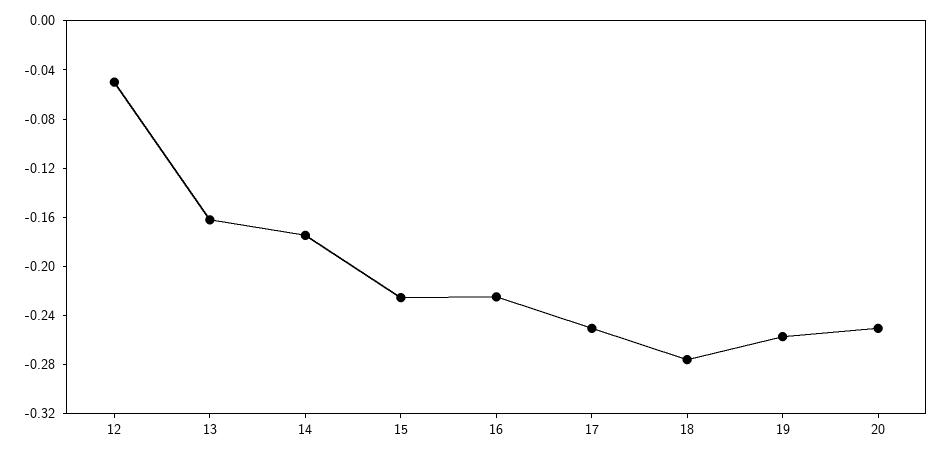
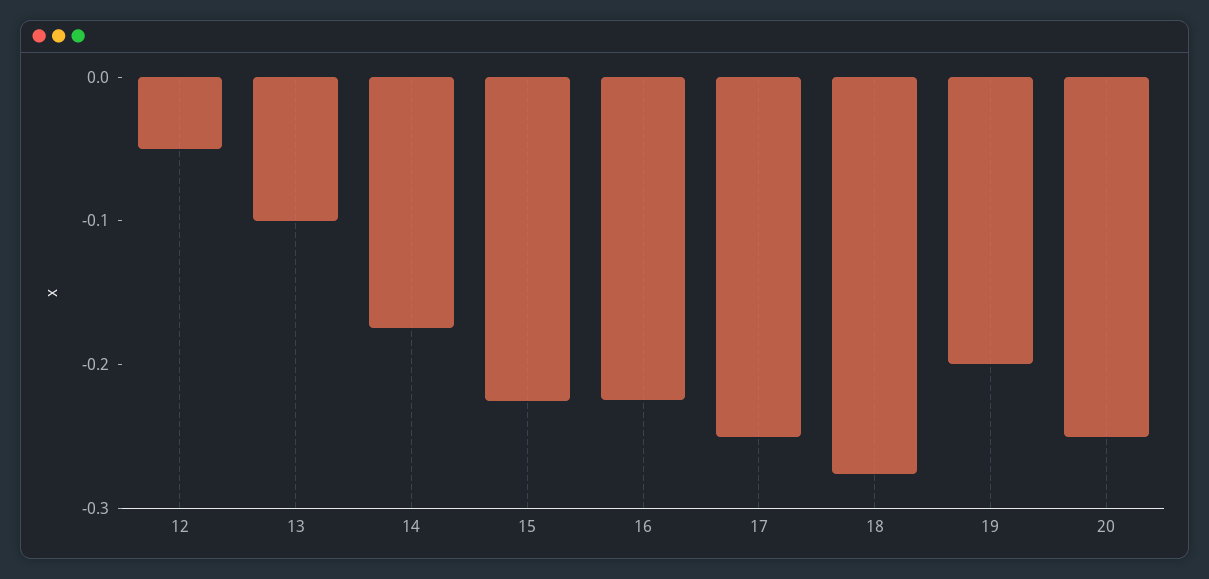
13: -0.16 -> -0.1
19: -0.26 -> -0.2

